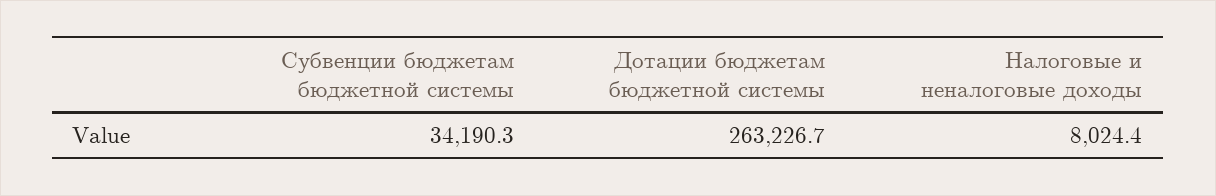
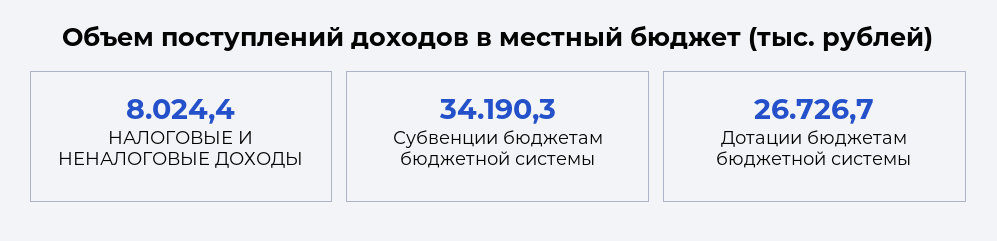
Дотации бюджетам бюджетной системы: 263226.7 -> 26726.7

